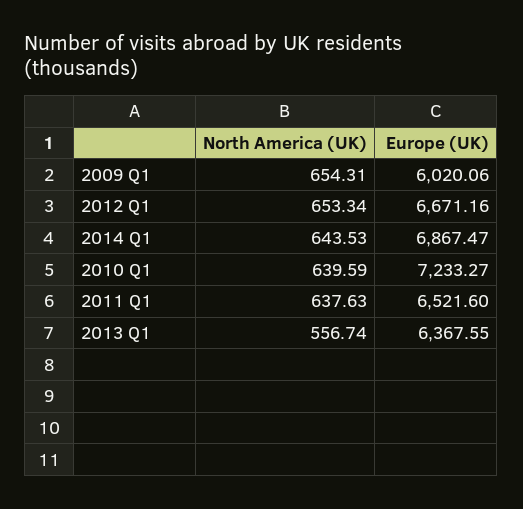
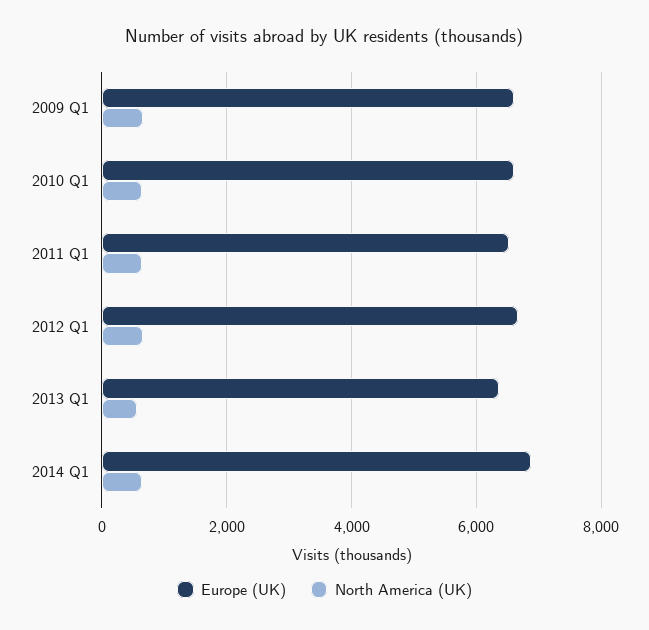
Europe (UK), 2009 Q1: 6020.06 -> 6600
Europe (UK), 2010 Q1: 7233.27 -> 6600

